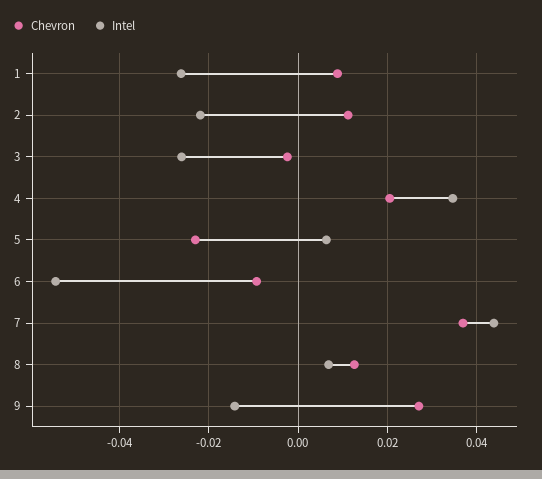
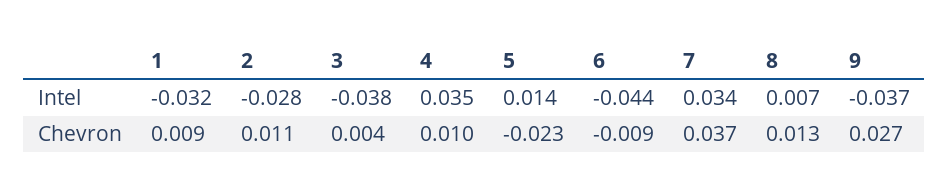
Intel, 1: -0.026 -> -0.032
Intel, 2: -0.022 -> -0.028
Chevron, 3: -0.002 -> 0.004
Intel, 3: -0.026 -> -0.038
Chevron, 4: 0.02 -> 0.01
Intel, 5: 0.006 -> 0.014
Intel, 6: -0.054 -> -0.044
Intel, 7: 0.044 -> 0.034
Intel, 9: -0.014 -> -0.037

